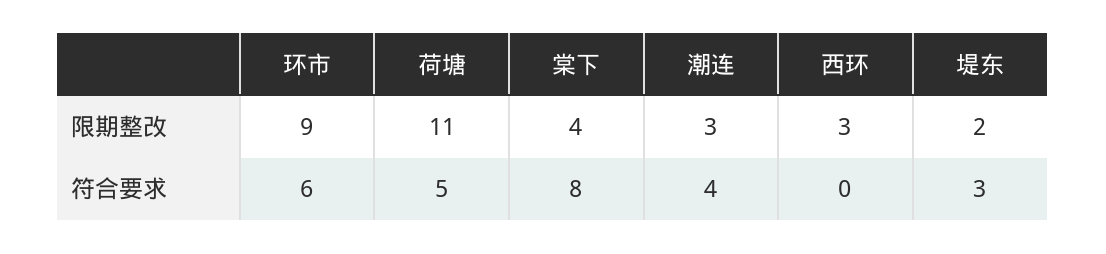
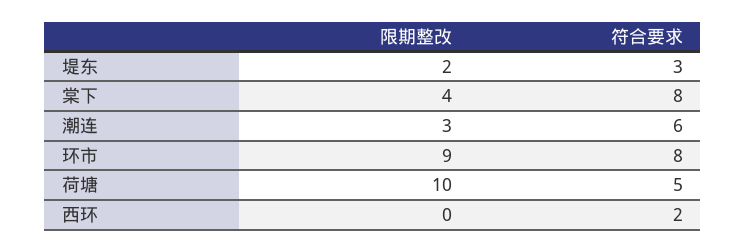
荷塘, 限期整改: 11 -> 10
西环, 限期整改: 3 -> 0
环市, 符合要求: 6 -> 8
潮连, 符合要求: 4 -> 6
西环, 符合要求: 0 -> 2

